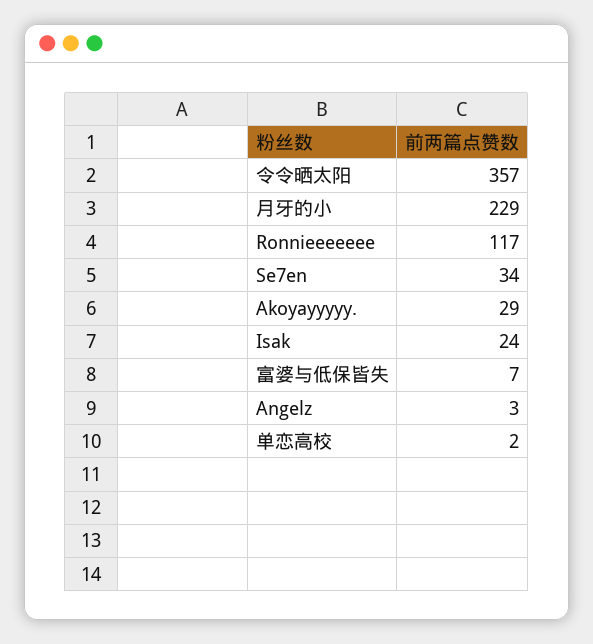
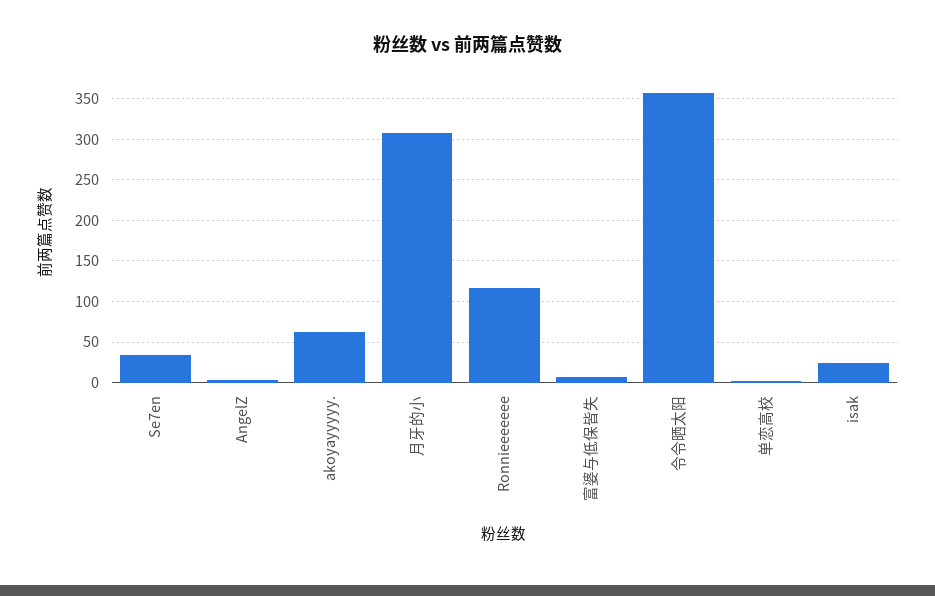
月牙的小: 229 -> 310
Akoyayyyyy.: 29 -> 60

